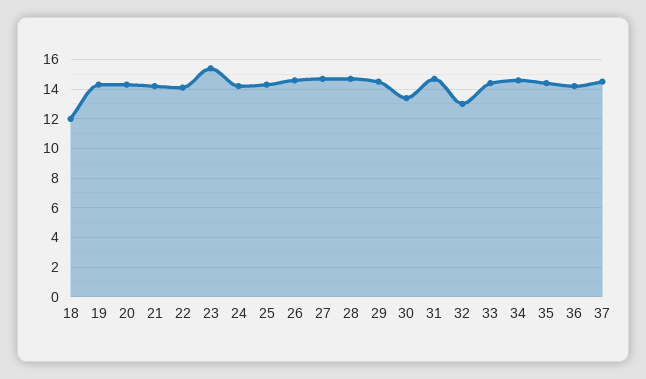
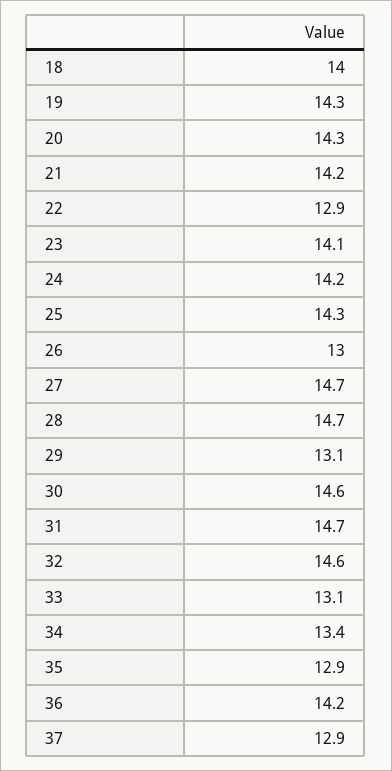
18: 12 -> 14
22: 14 -> 12.9
23: 15.5 -> 14.1
26: 14.5 -> 13
29: 14.5 -> 13.1
30: 13.5 -> 14.6
32: 13 -> 14.6
33: 14.5 -> 13.1
34: 14.5 -> 13.4
35: 14.5 -> 12.9
37: 14.5 -> 12.9

